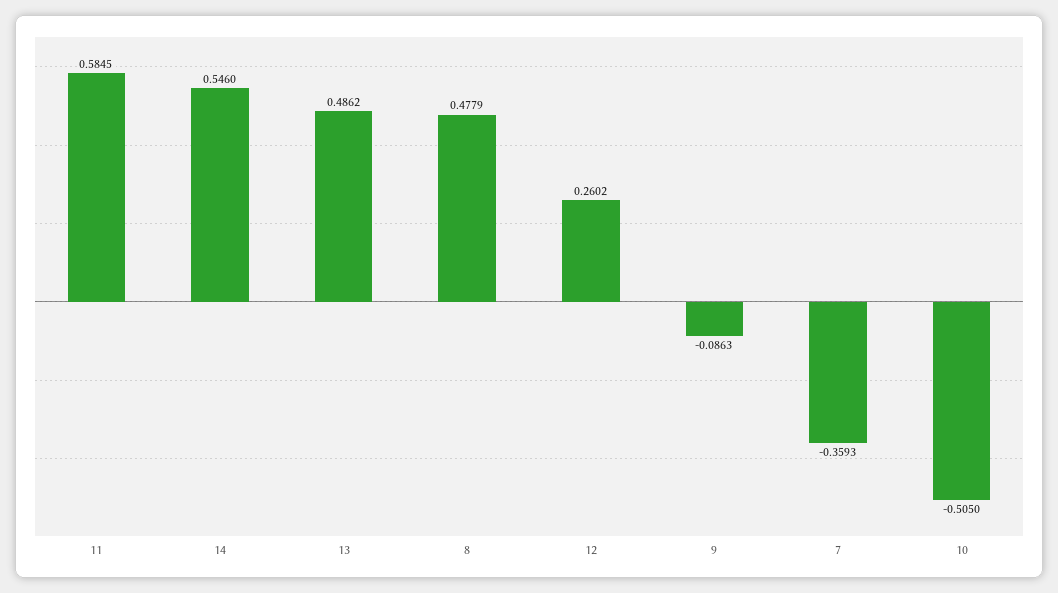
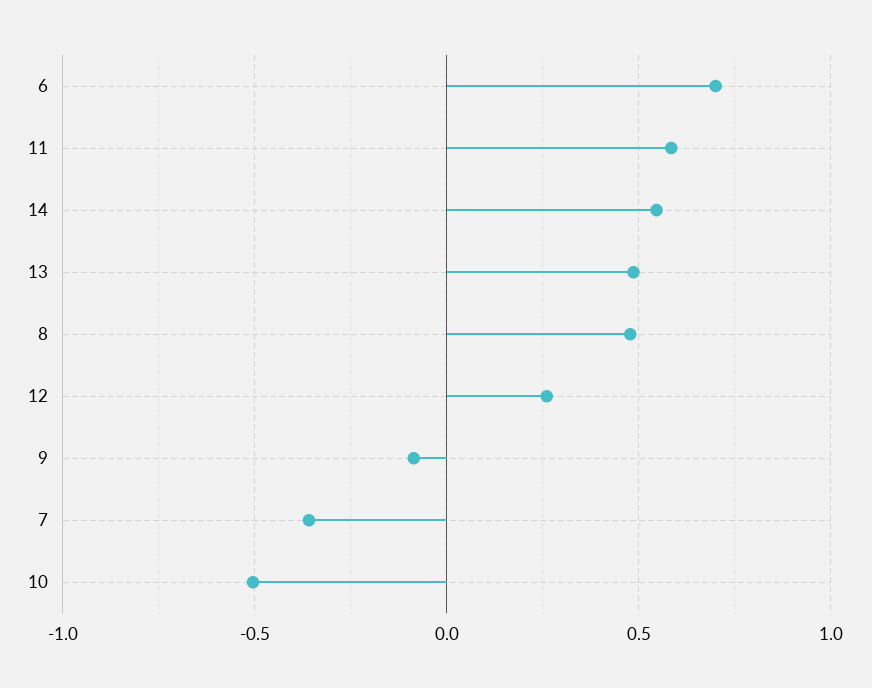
6: none -> 0.7

